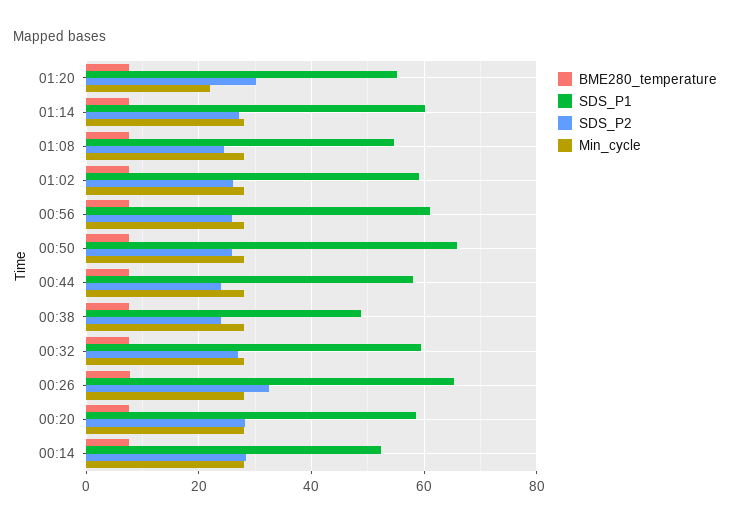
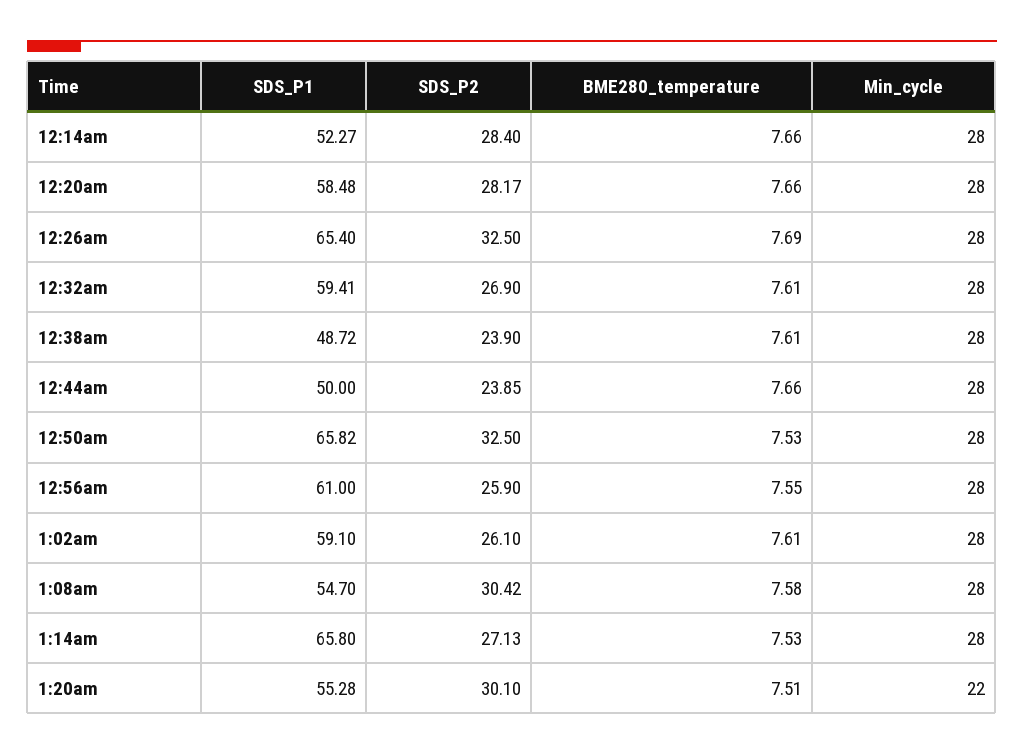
SDS_P1, 01:14: 60 -> 65.8
SDS_P2, 01:08: 24 -> 30.42
SDS_P2, 00:50: 26 -> 32.5
SDS_P1, 00:44: 58 -> 50

